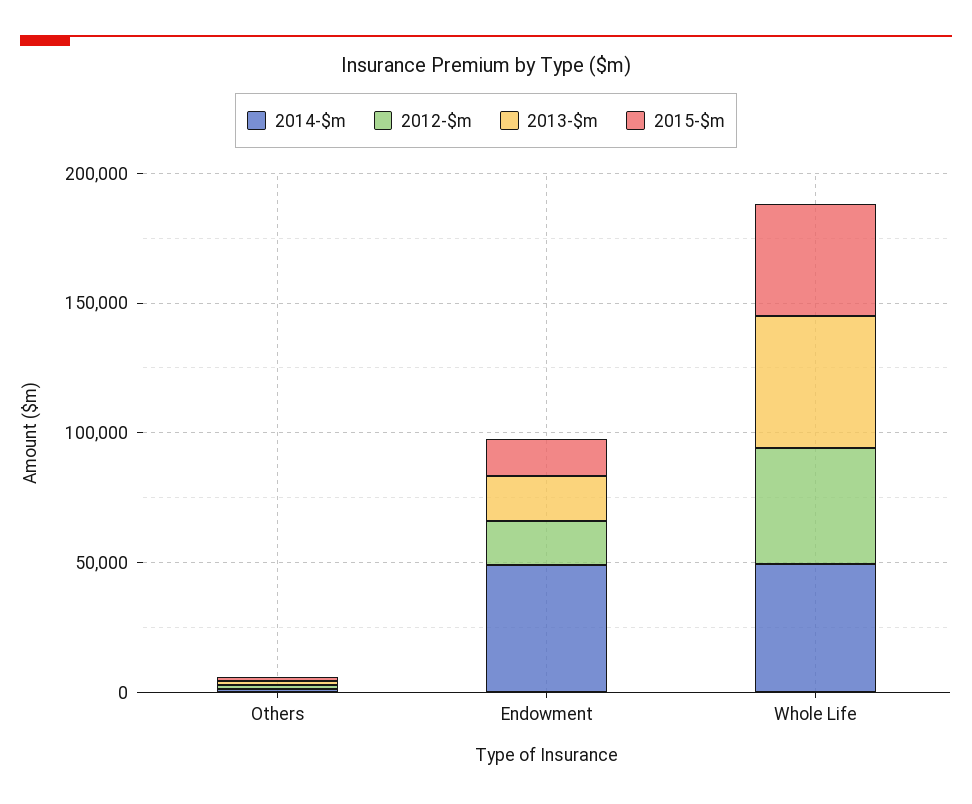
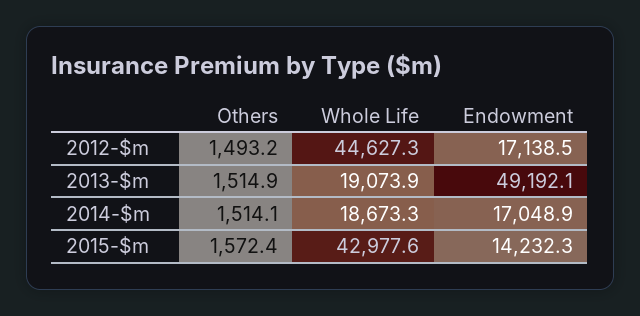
2014-$m, Endowment: 50000 -> 17048.9
2013-$m, Endowment: 20000 -> 49192.1
2014-$m, Whole Life: 50000 -> 18673.3
2013-$m, Whole Life: 50000 -> 19073.9

